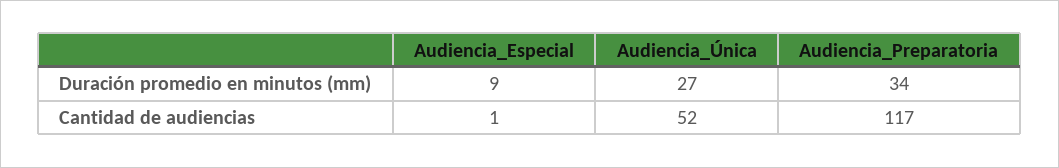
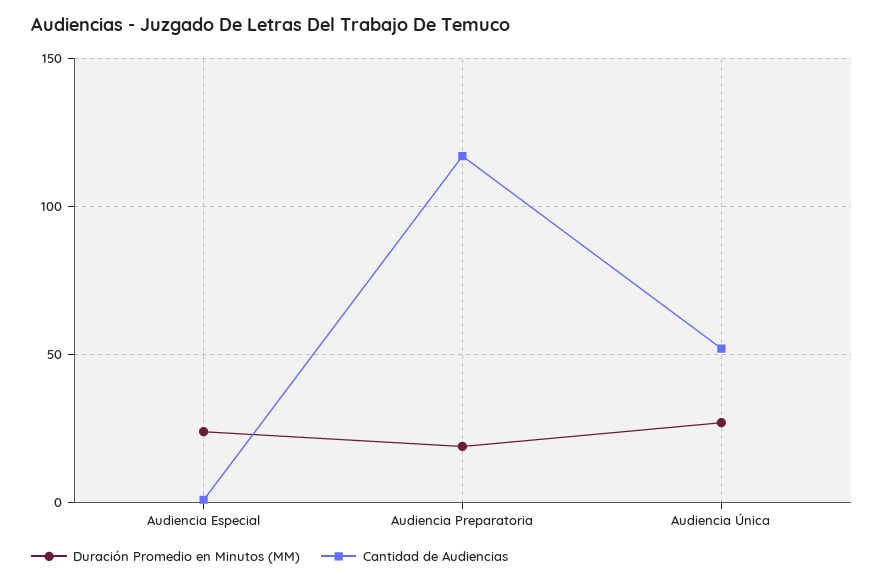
Duración promedio en minutos (mm), Audiencia_Especial: 9 -> 25
Duración promedio en minutos (mm), Audiencia_Preparatoria: 34 -> 20

